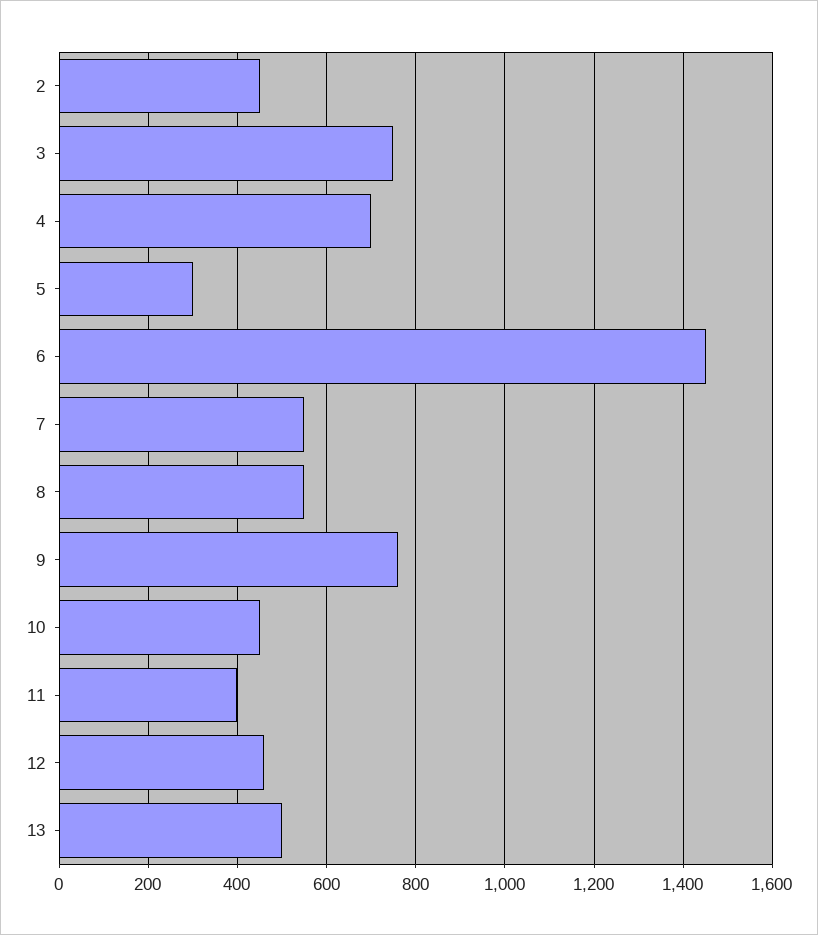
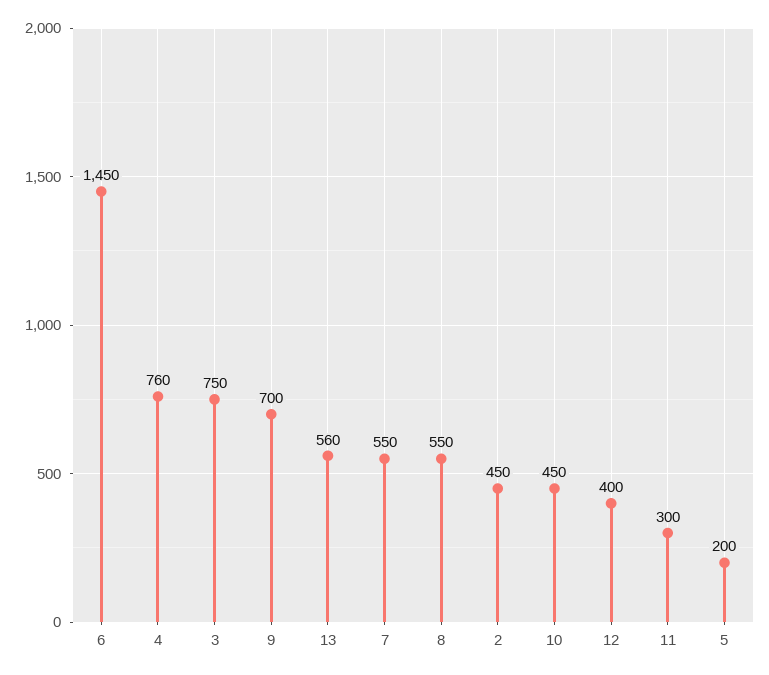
4: 700 -> 760
5: 300 -> 200
9: 760 -> 700
11: 400 -> 300
12: 460 -> 400
13: 500 -> 560

